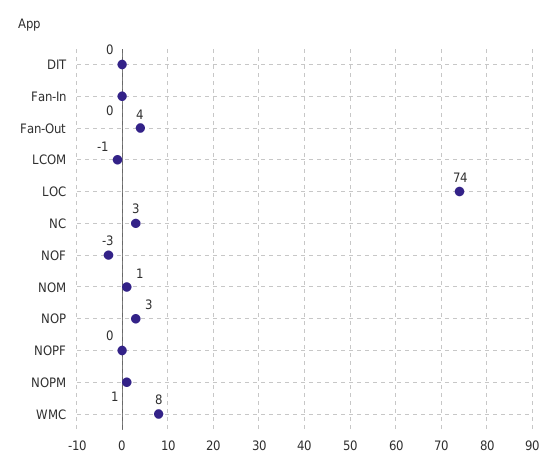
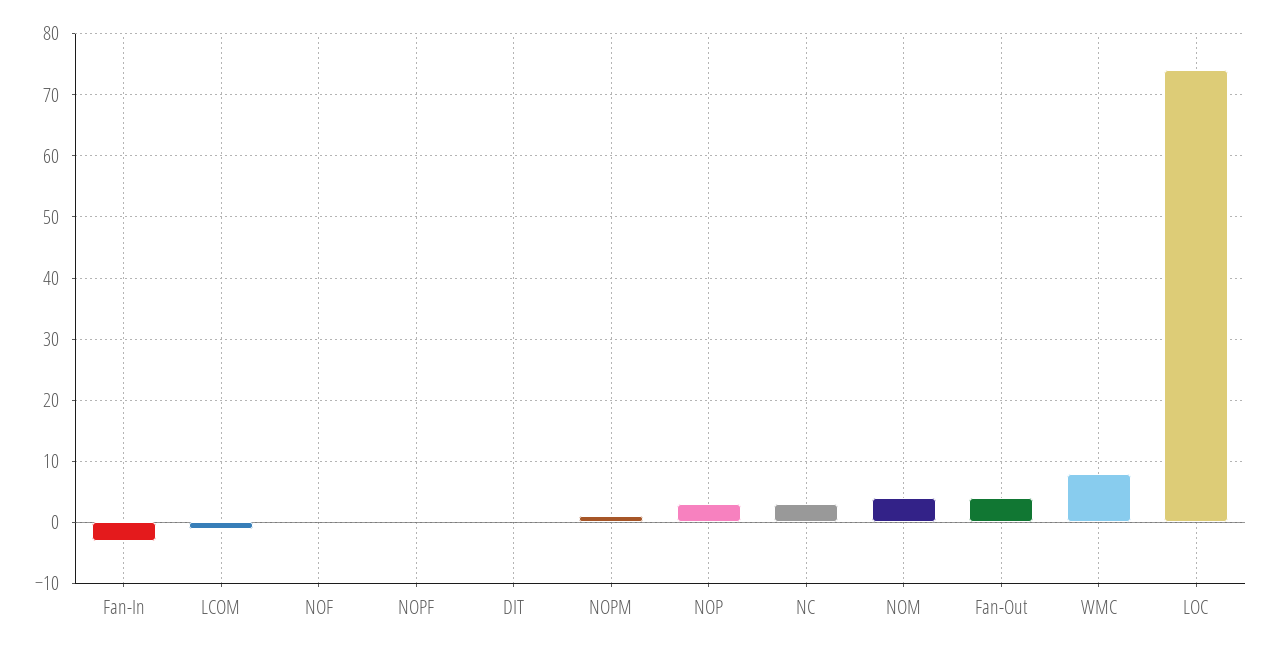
Fan-In: 0 -> -3
NOF: -3 -> 0
NOM: 1 -> 4

